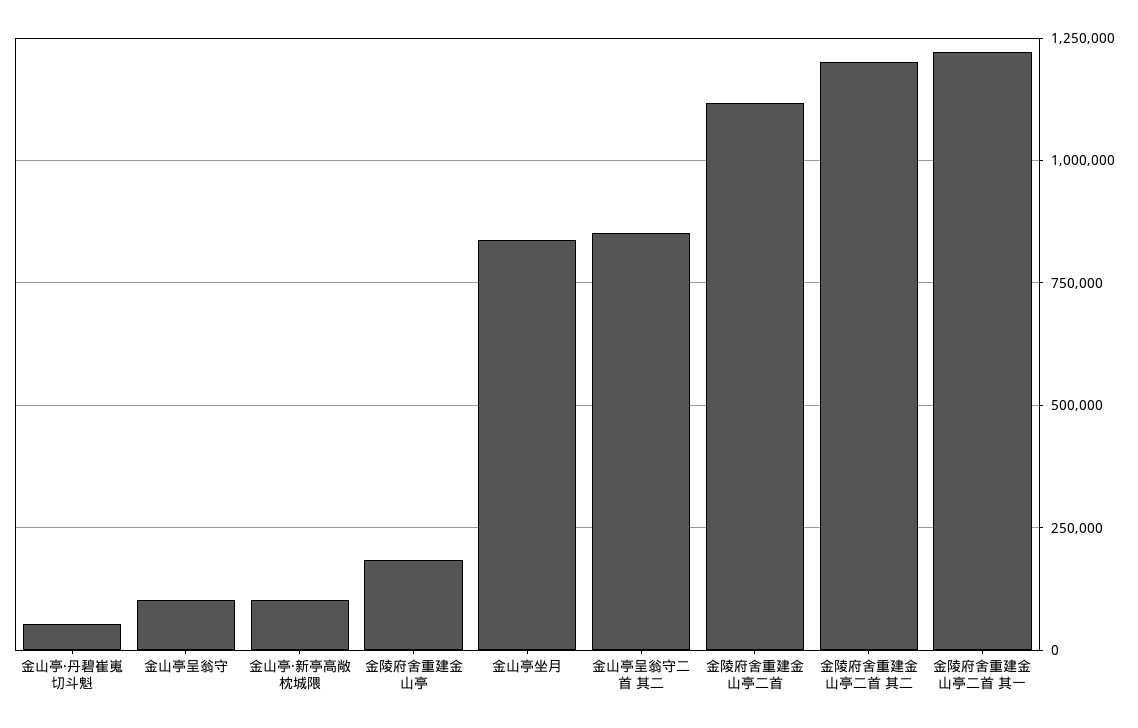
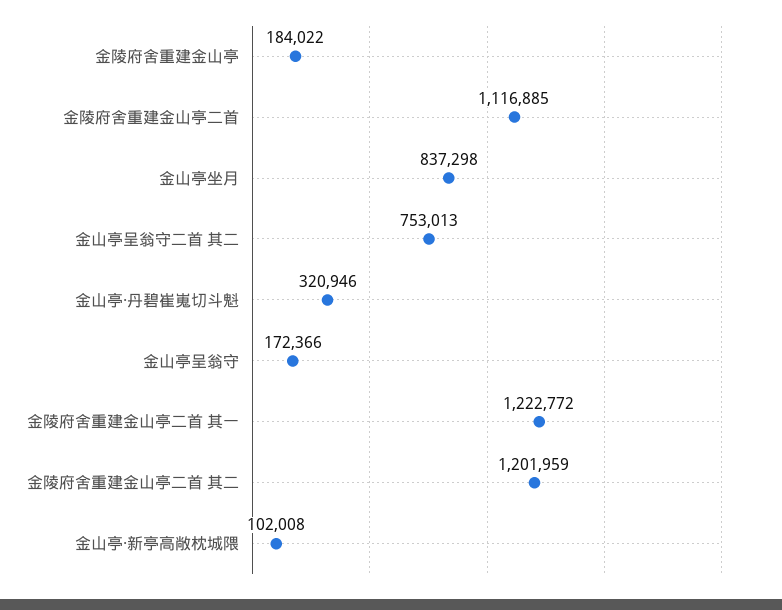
金山亭·丹碧崔嵬切斗魁: 50000 -> 320946
金山亭呈翁守: 100000 -> 172366
金山亭呈翁守二首 其二: 850000 -> 753013

